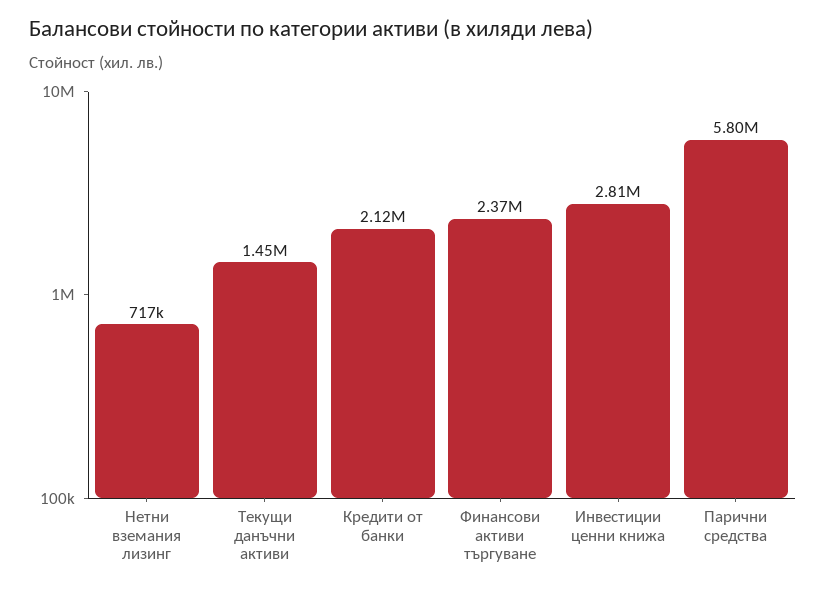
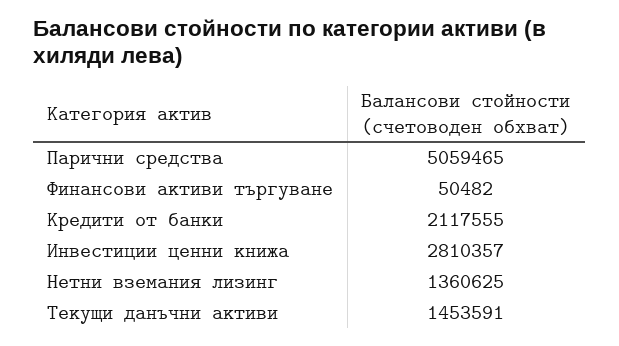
Нетни вземания лизинг: 717000 -> 1360625
Финансови активи търгуване: 2370000 -> 50482
Парични средства: 5800000 -> 5059465

